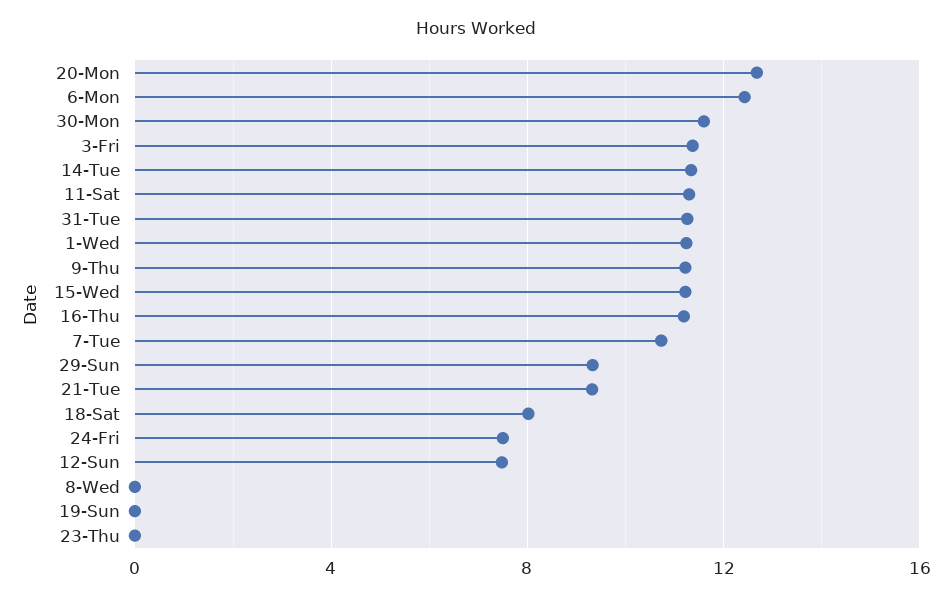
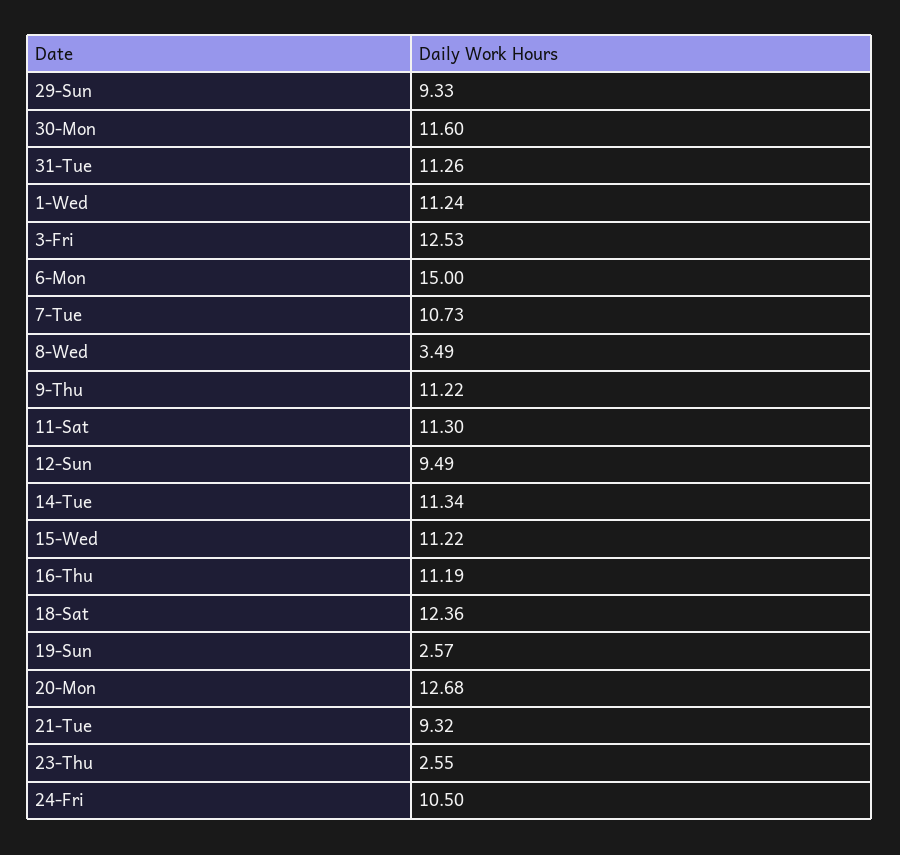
6-Mon: 12.5 -> 15
3-Fri: 11.5 -> 12.53
18-Sat: 8 -> 12.36
24-Fri: 7.5 -> 10.5
12-Sun: 7.5 -> 9.49
8-Wed: 0 -> 3.49
19-Sun: 0 -> 2.57
23-Thu: 0 -> 2.55

